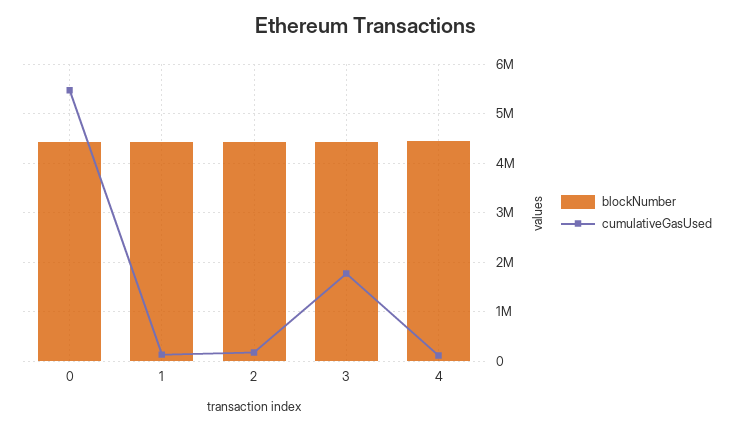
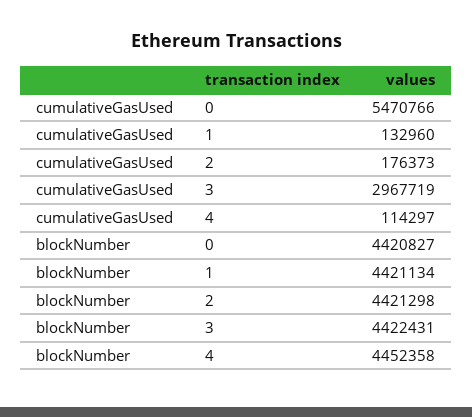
cumulativeGasUsed, 3: 1800000 -> 2967719

